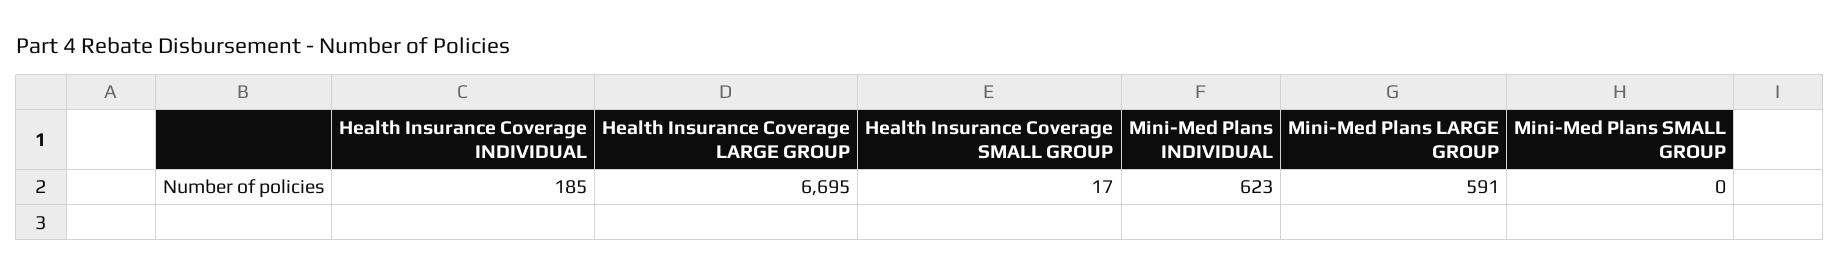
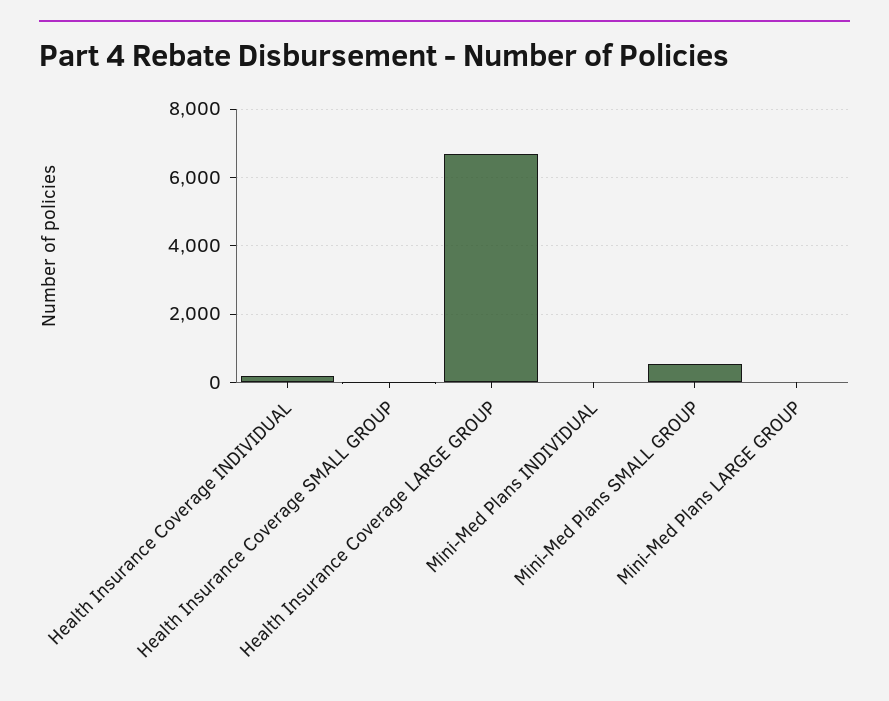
Mini-Med Plans INDIVIDUAL: 623 -> 0
Mini-Med Plans LARGE GROUP: 591 -> 0
Mini-Med Plans SMALL GROUP: 0 -> 600

